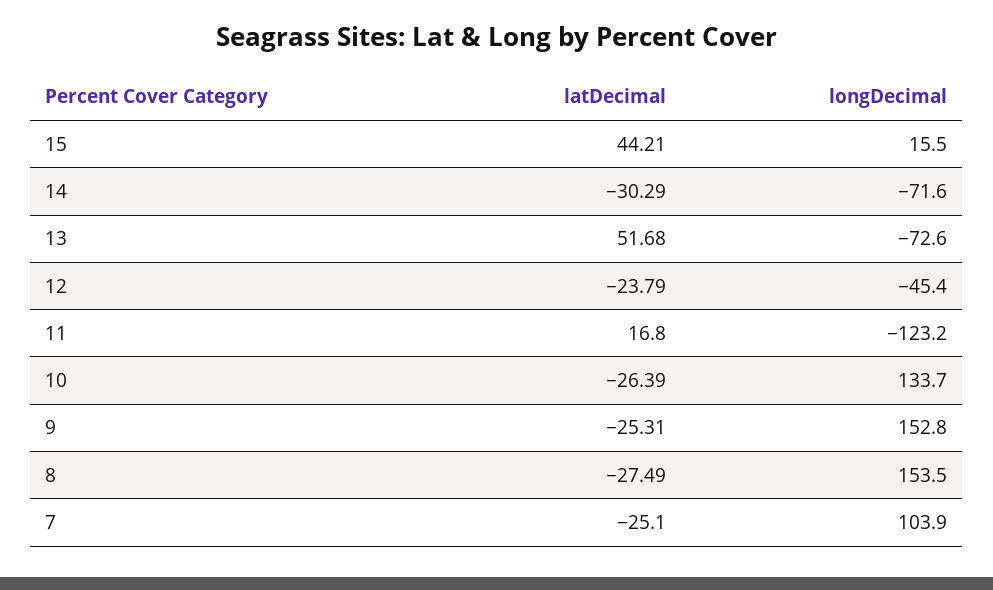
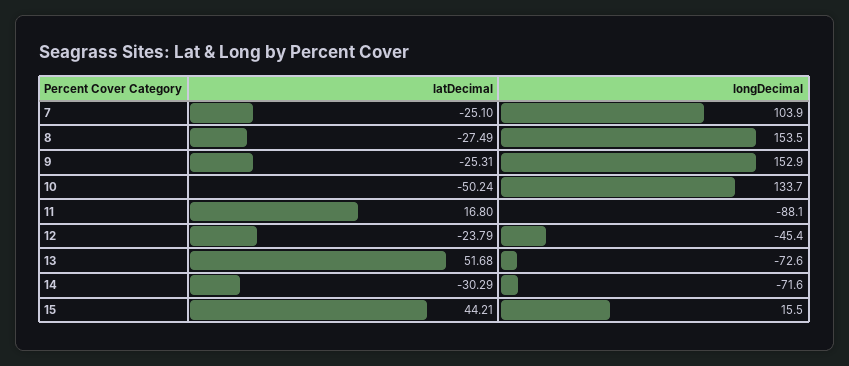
longDecimal, 11: -123.2 -> -88.1
latDecimal, 10: -26.39 -> -50.24
longDecimal, 9: 152.8 -> 152.9

